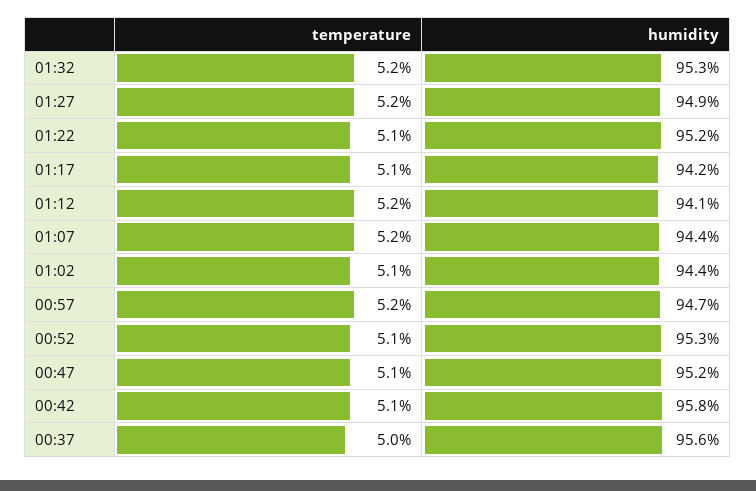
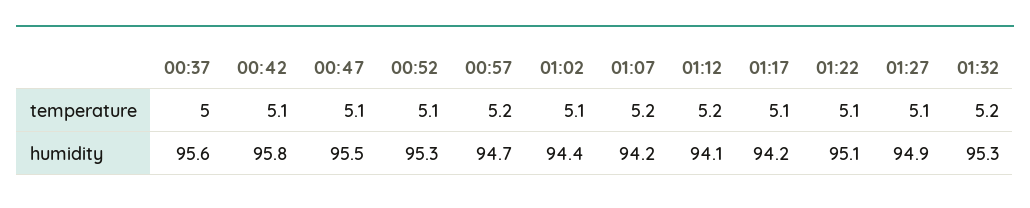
temperature, 01:27: 5.2 -> 5.1
humidity, 01:22: 95.2 -> 95.1
humidity, 01:07: 94.4 -> 94.2
humidity, 00:47: 95.2 -> 95.5

